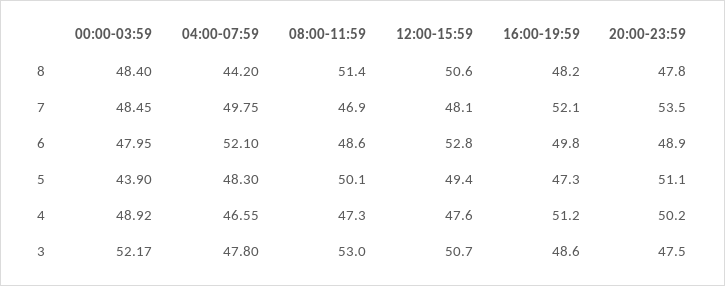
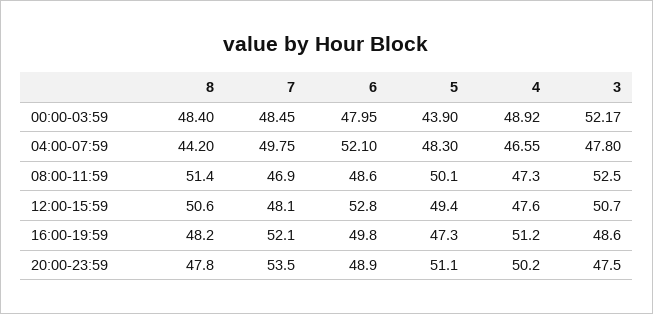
08:00-11:59, 3: 53 -> 52.5

